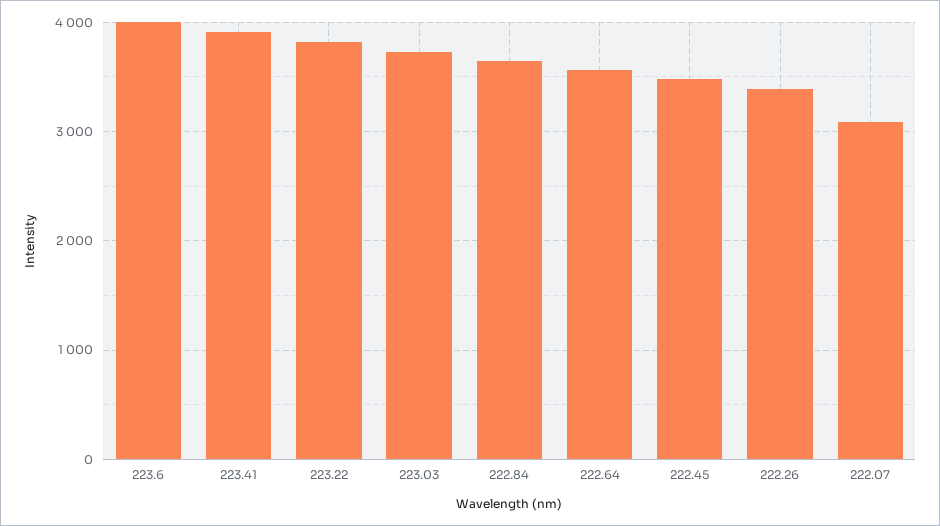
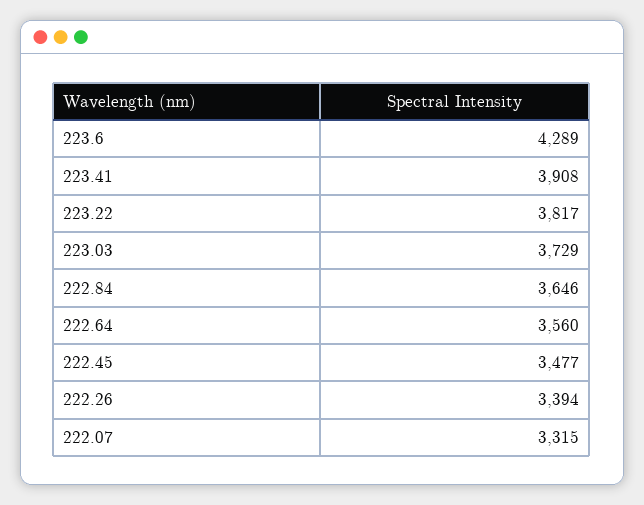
223.6: 4000 -> 4289
222.07: 3100 -> 3315

